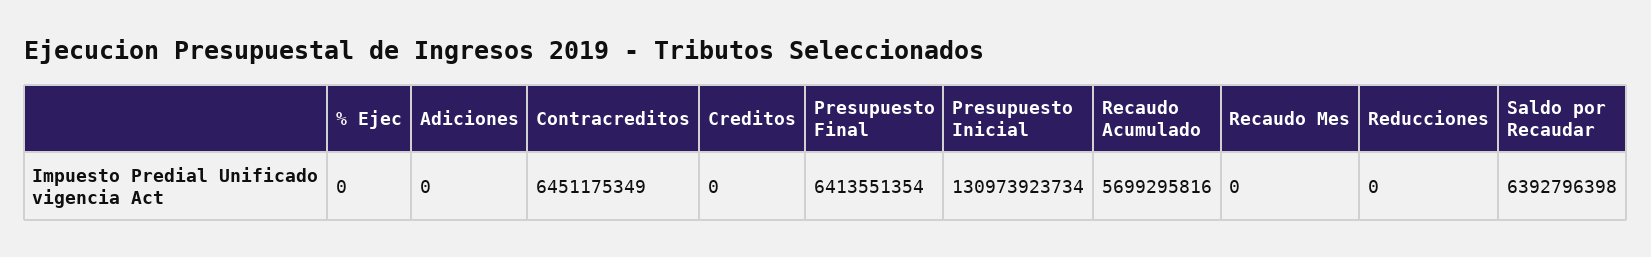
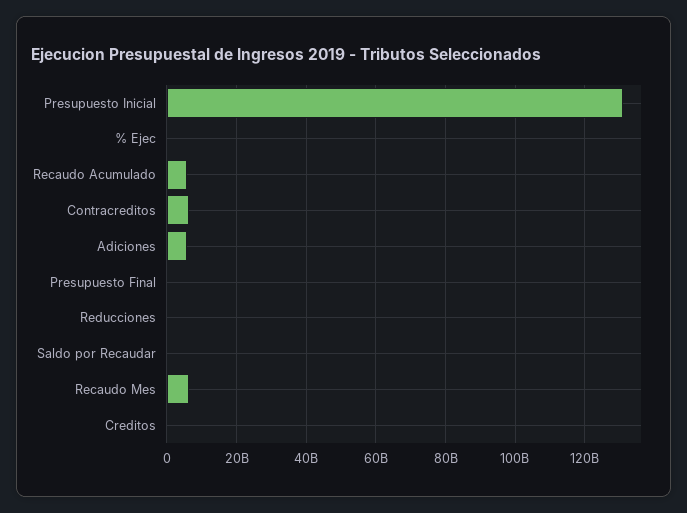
Adiciones: 0 -> 6000000000
Presupuesto Final: 6413551354 -> 0
Recaudo Mes: 0 -> 6000000000
Saldo por Recaudar: 6392796398 -> 0

